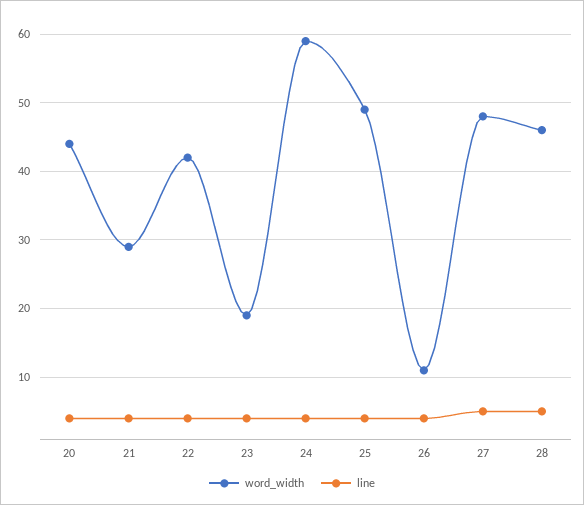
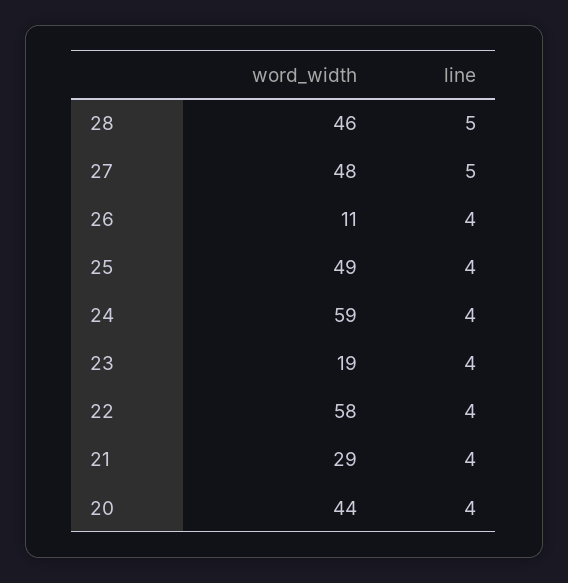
word_width, 22: 42 -> 58

